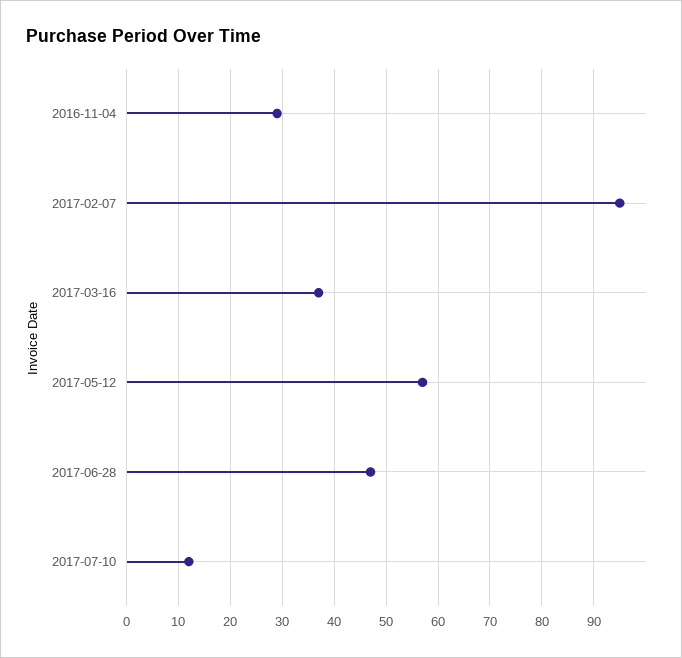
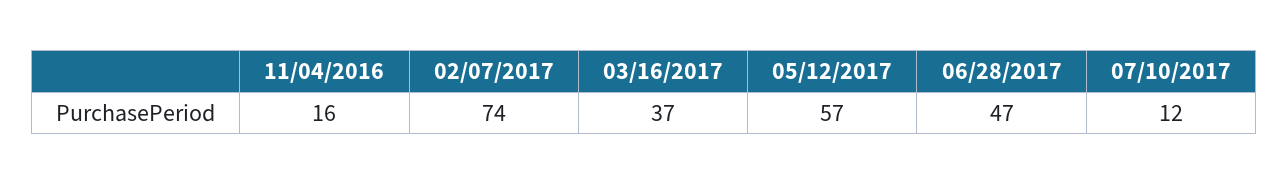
2016-11-04: 30 -> 16
2017-02-07: 95 -> 74

